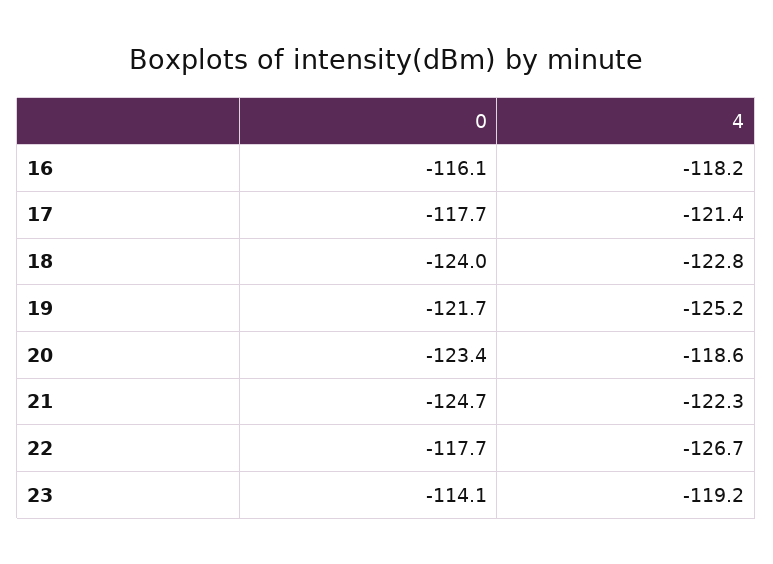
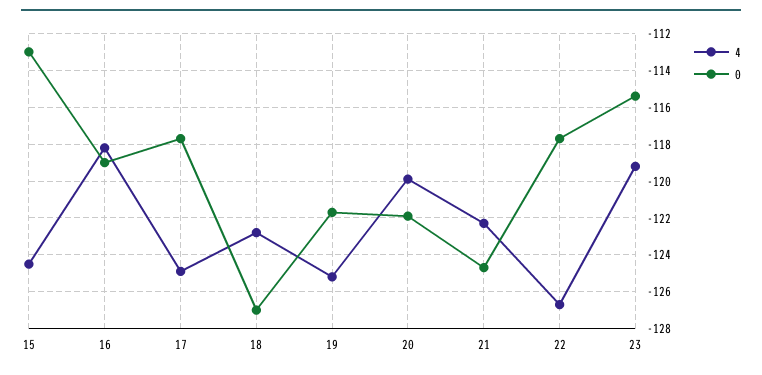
0, 16: -116.1 -> -119
4, 17: -121.4 -> -125
0, 18: -124 -> -127
0, 20: -123.4 -> -122
4, 20: -118.6 -> -120
0, 23: -114.1 -> -115.5
4, 15: none -> -124.5
0, 15: none -> -113

